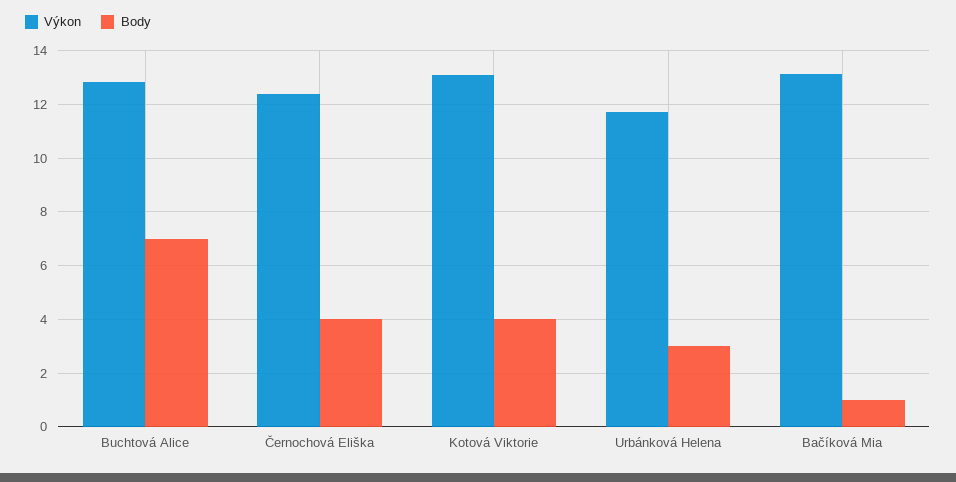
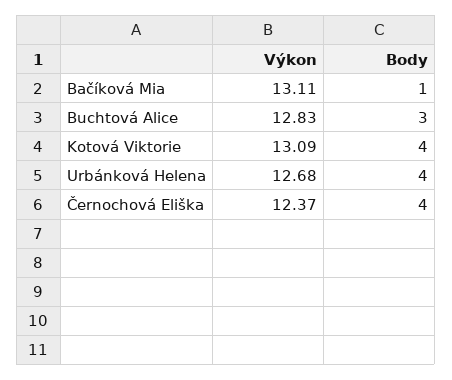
Body, Buchtová Alice: 7 -> 3
Výkon, Urbánková Helena: 11.75 -> 12.68
Body, Urbánková Helena: 3 -> 4

